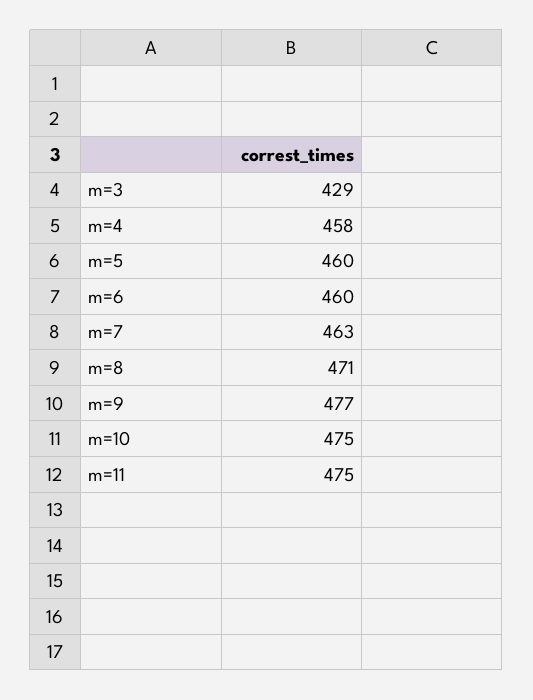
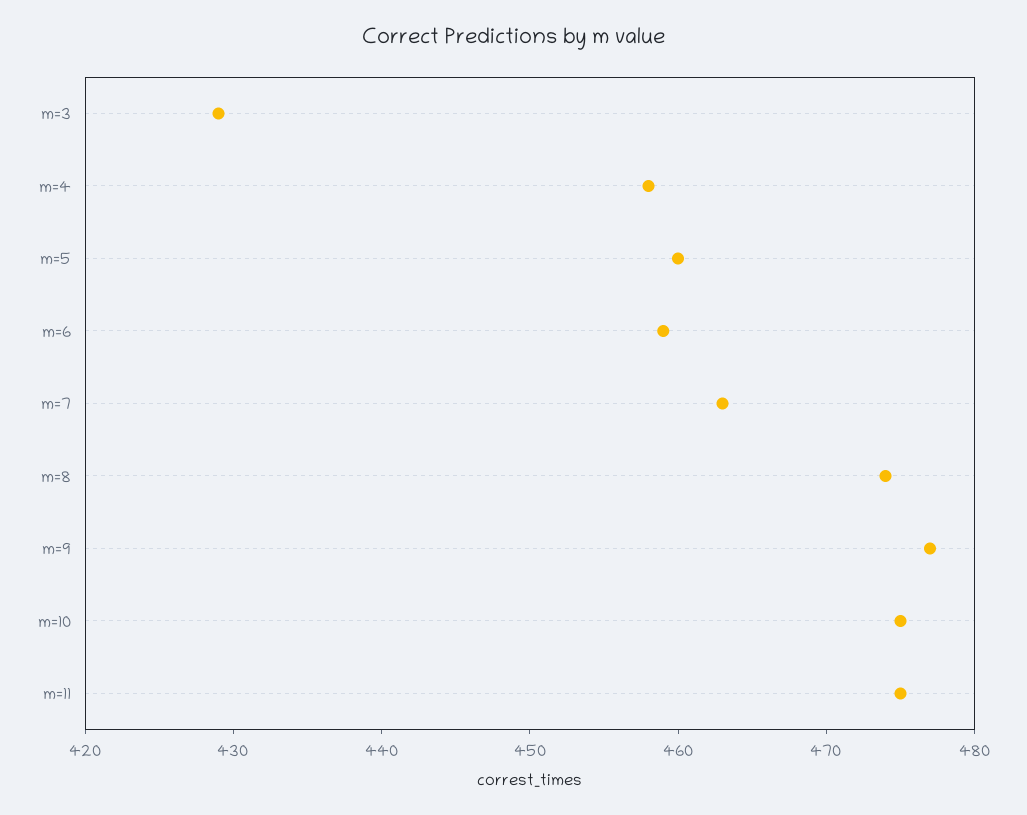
m=6: 460 -> 459
m=8: 471 -> 474

